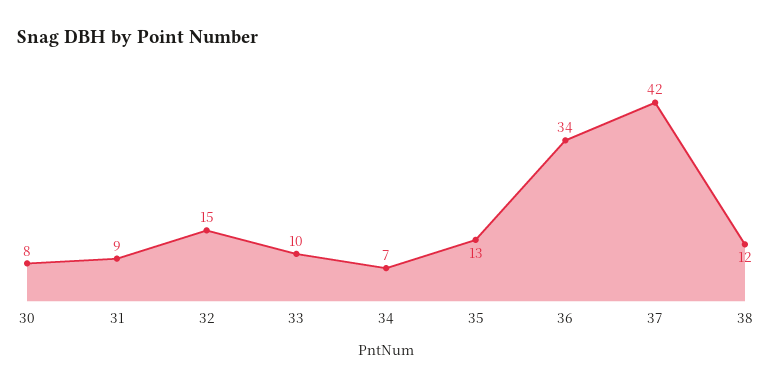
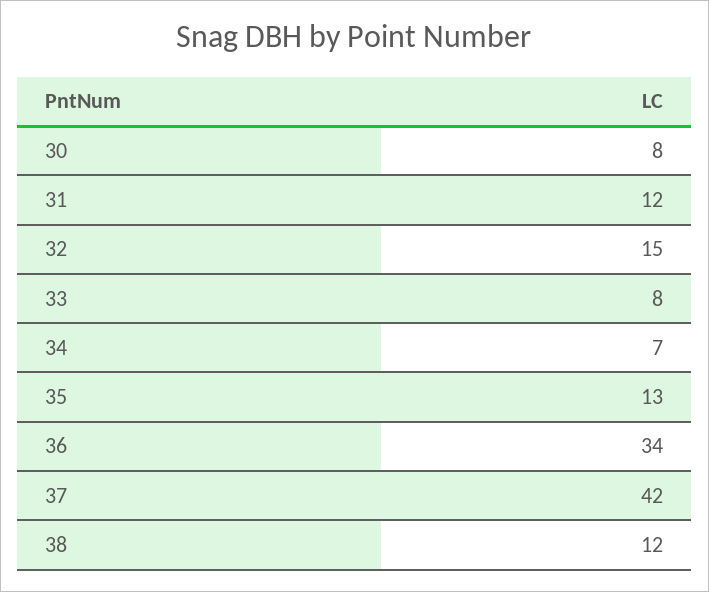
31: 9 -> 12
33: 10 -> 8

